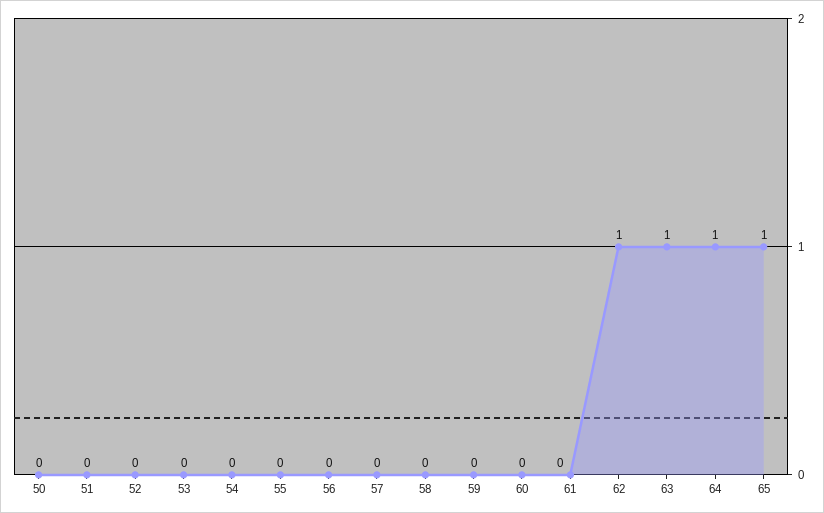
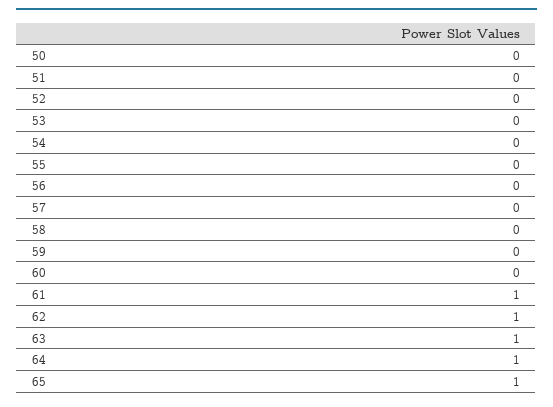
61: 0 -> 1

